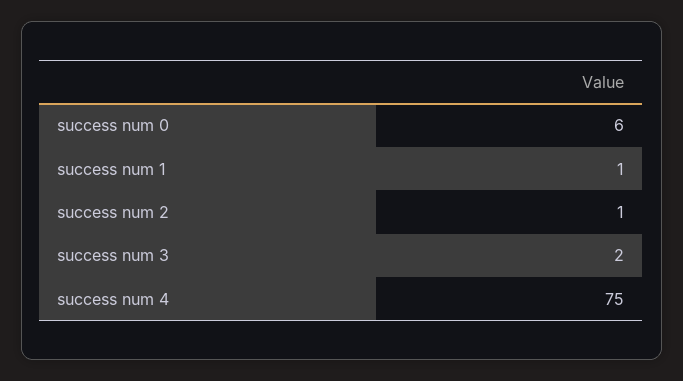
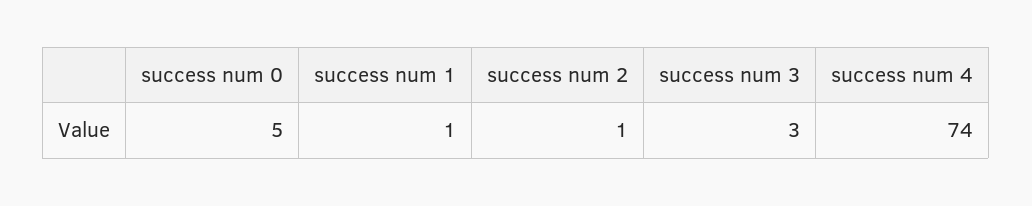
success num 0: 6 -> 5
success num 3: 2 -> 3
success num 4: 75 -> 74

